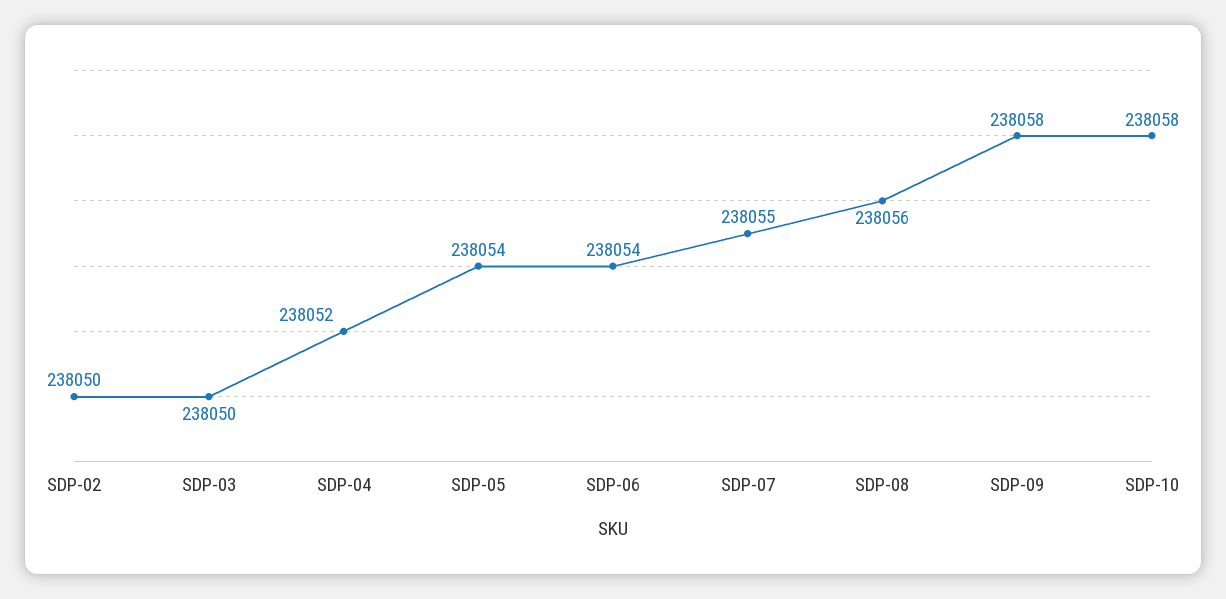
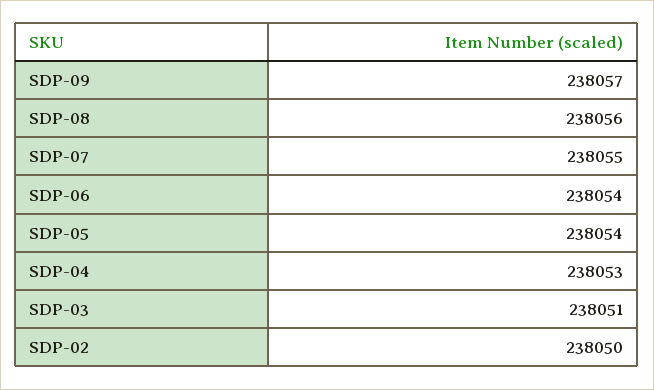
SDP-03: 238050 -> 238051
SDP-04: 238052 -> 238053
SDP-09: 238058 -> 238057
SDP-10: 238058 -> none

